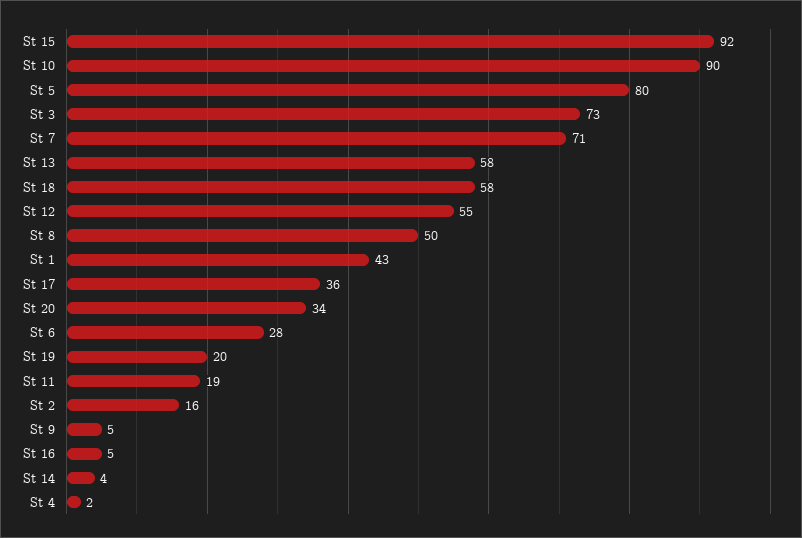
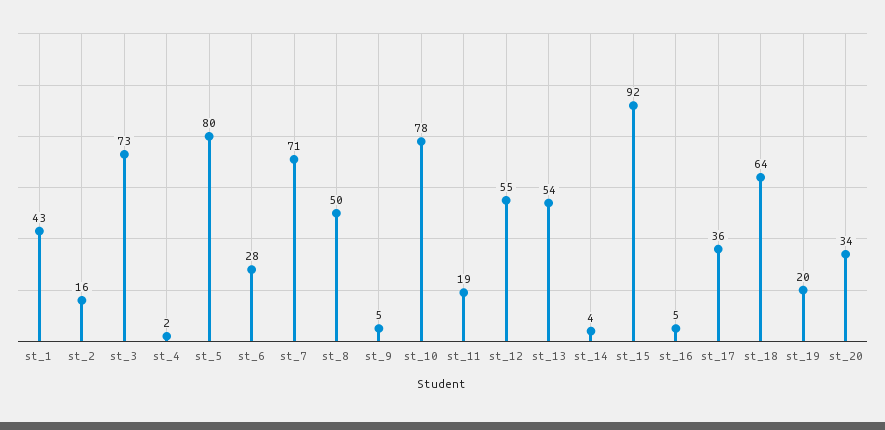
St 10: 90 -> 78
St 13: 58 -> 54
St 18: 58 -> 64

